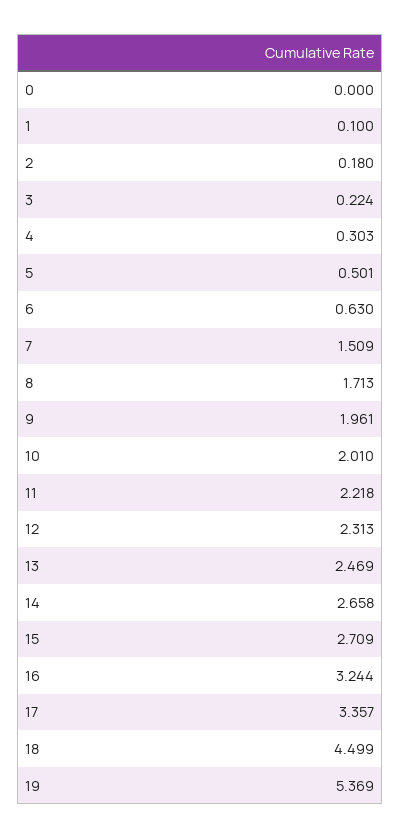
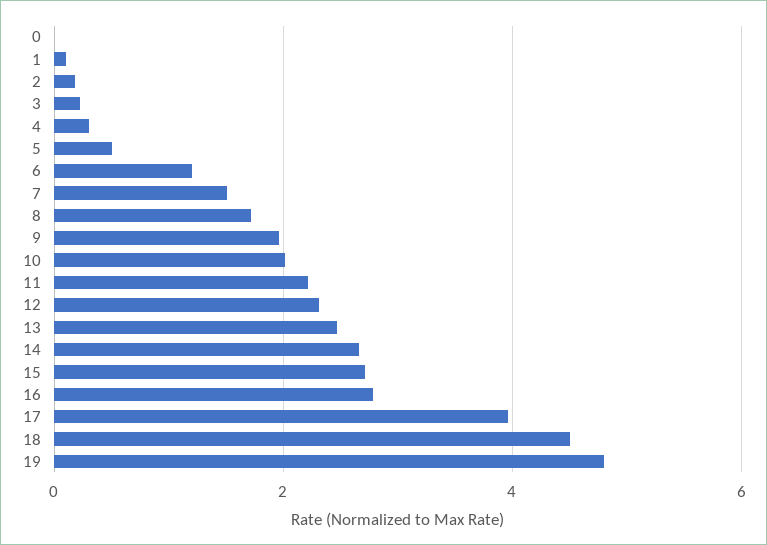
6: 0.63 -> 1.2
16: 3.244 -> 2.8
17: 3.357 -> 4
19: 5.369 -> 4.8

